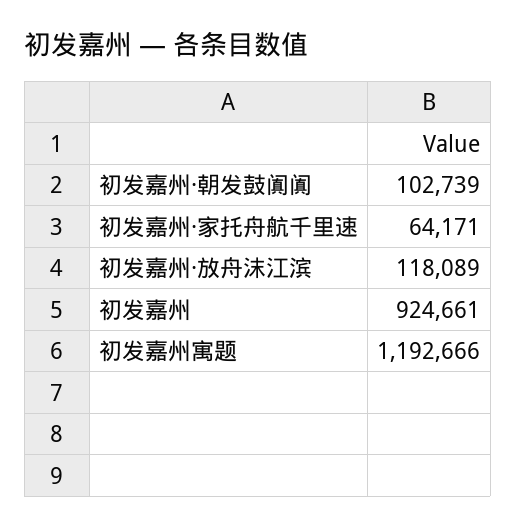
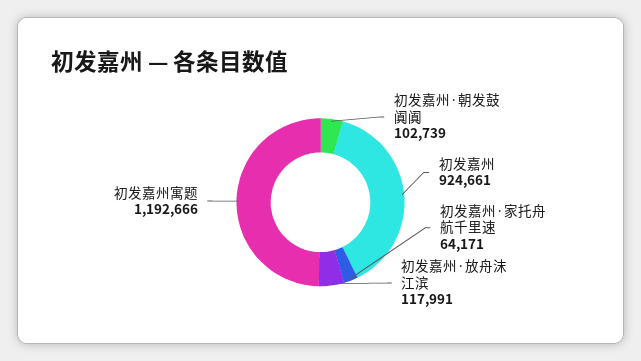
初发嘉州·放舟沫江滨: 118089 -> 117991

